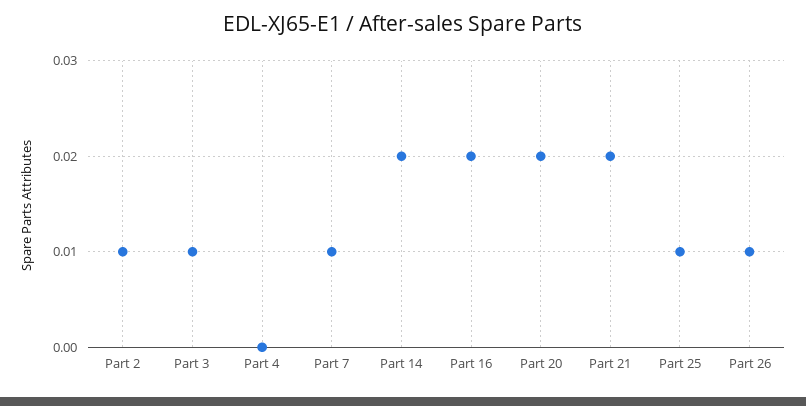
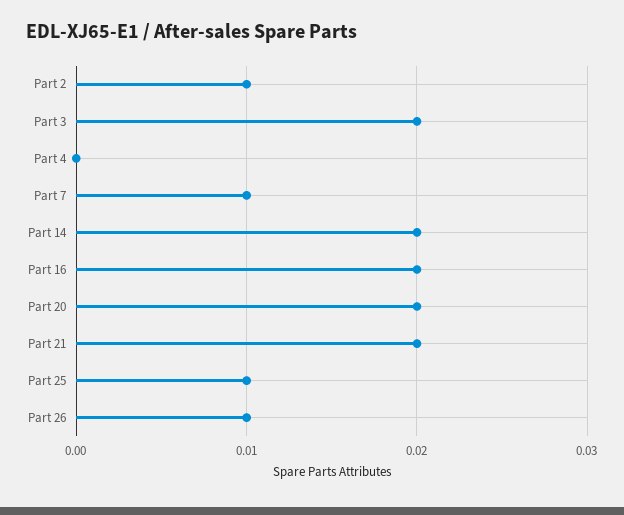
Part 3: 0.01 -> 0.02

